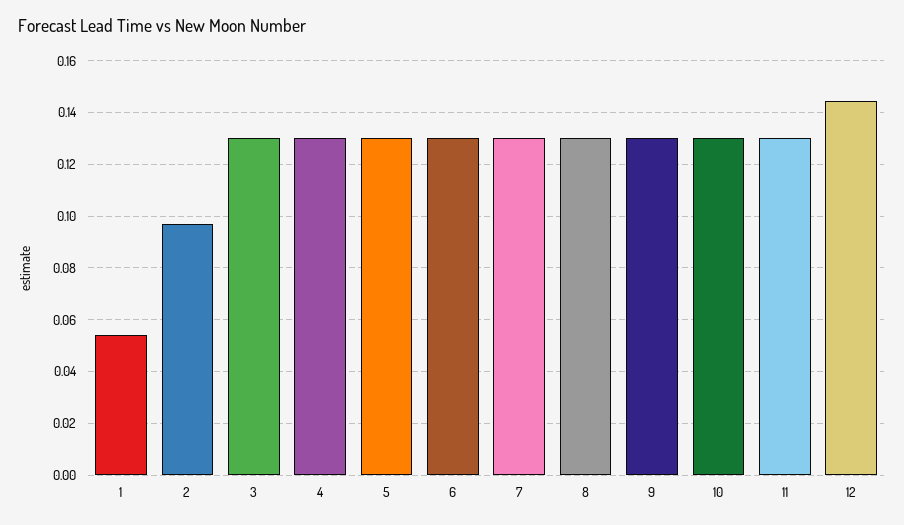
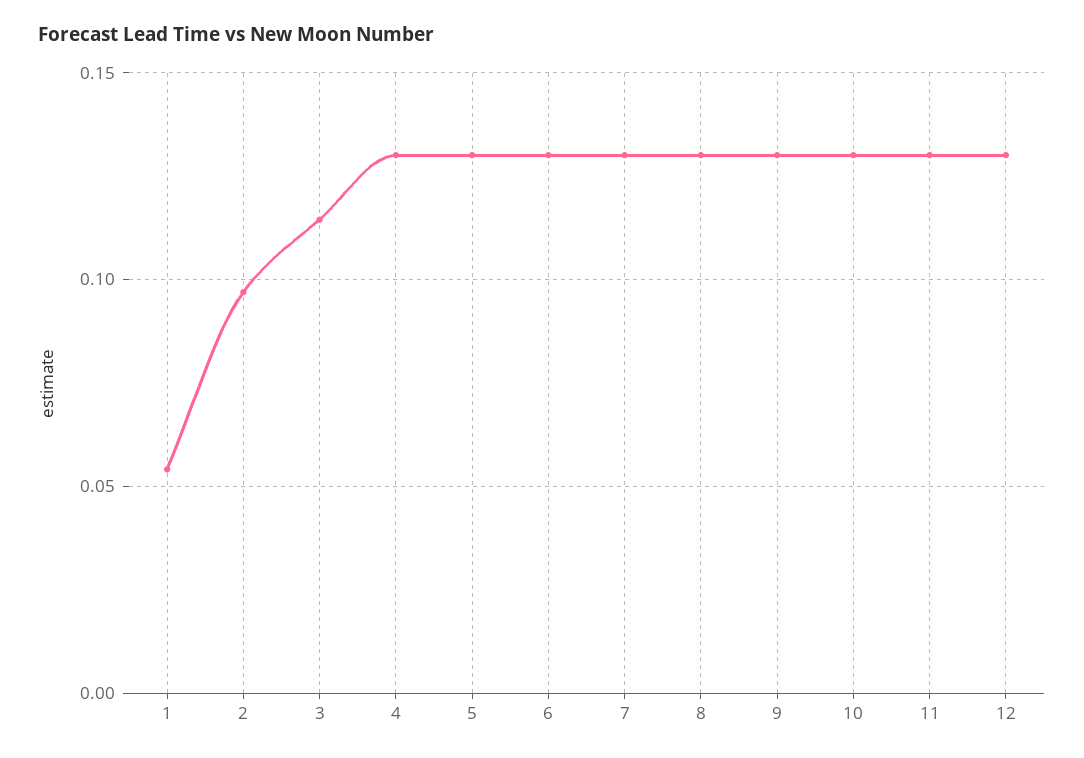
3: 0.13 -> 0.115
12: 0.145 -> 0.13

